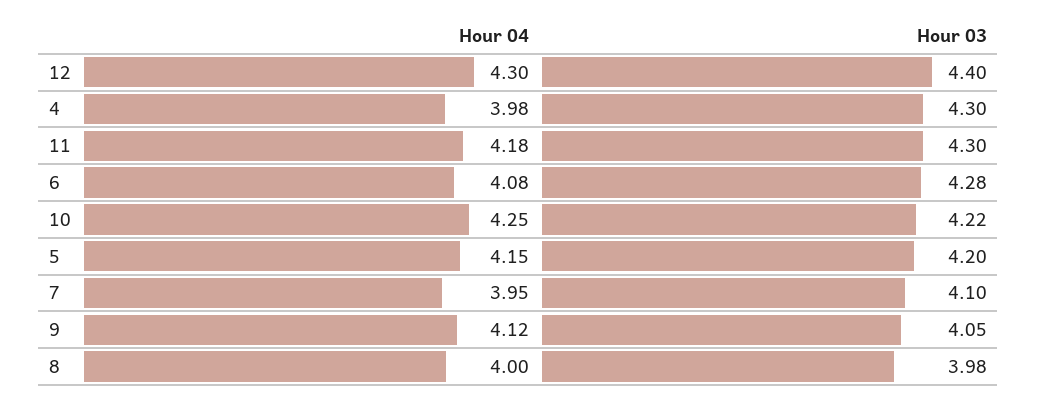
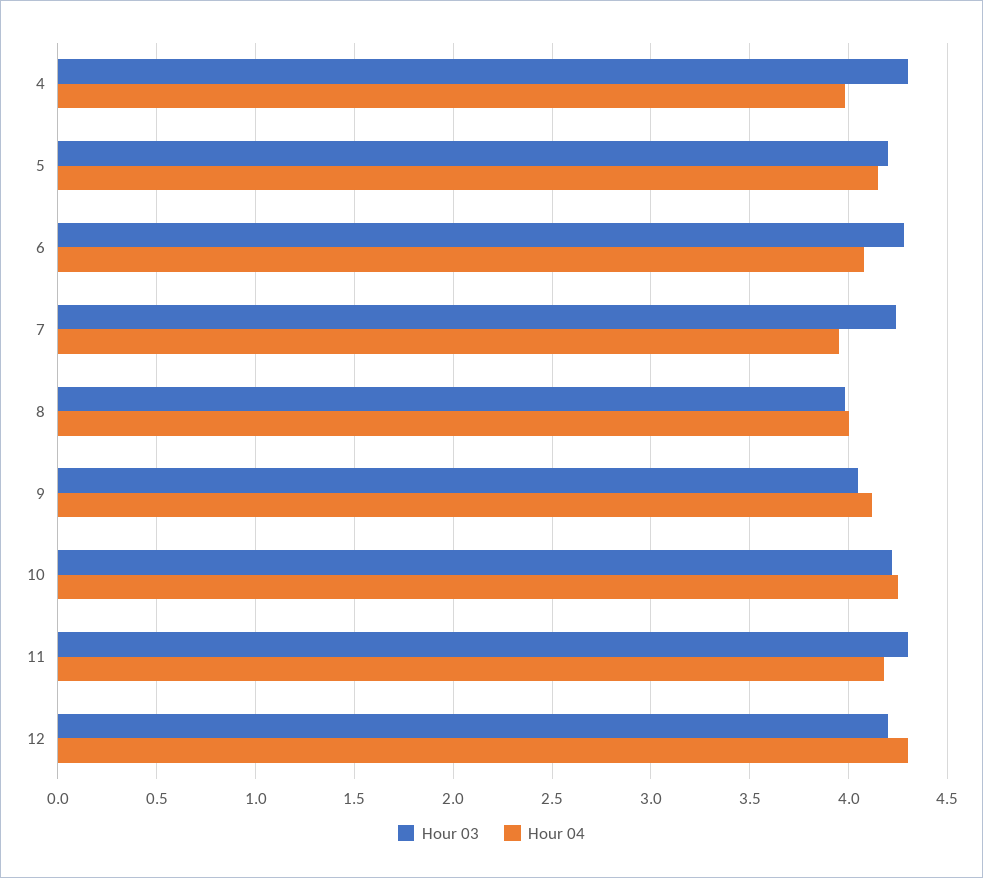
Hour 03, 12: 4.4 -> 4.2
Hour 03, 7: 4.1 -> 4.25

